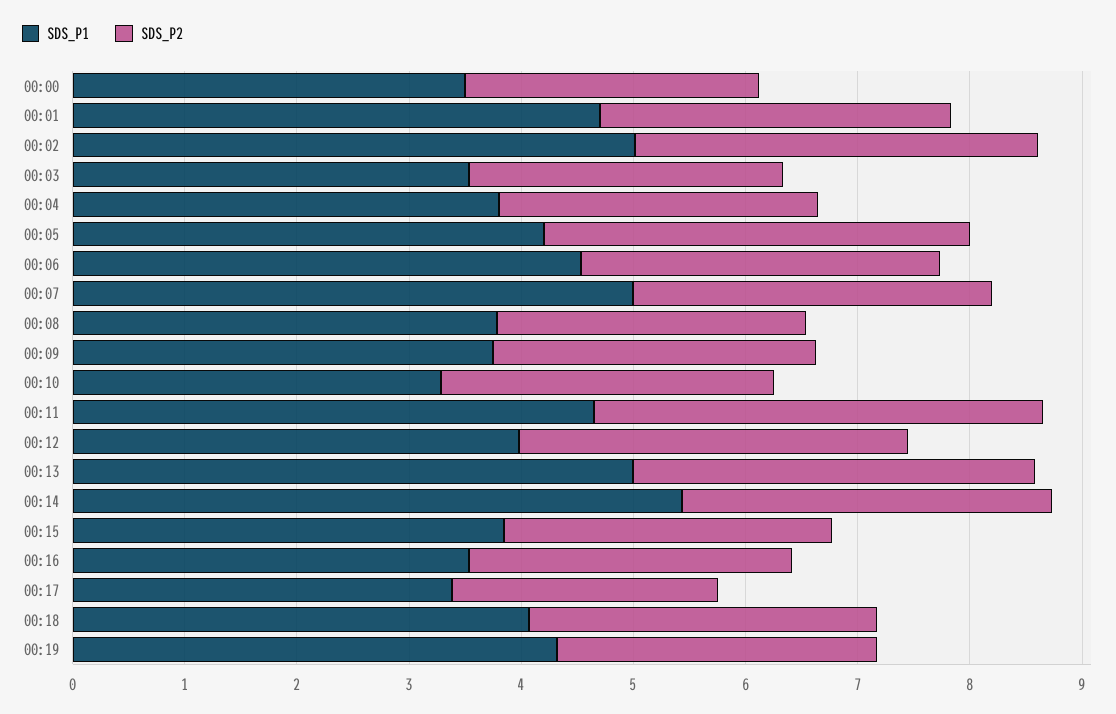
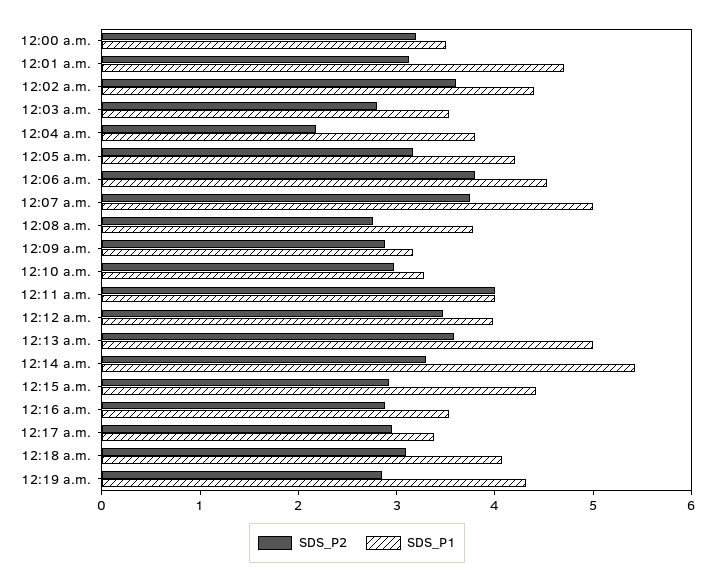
SDS_P2, 00:00: 2.6 -> 3.2
SDS_P1, 00:02: 5 -> 4.4
SDS_P2, 00:04: 2.8 -> 2.2
SDS_P2, 00:05: 3.8 -> 3.2
SDS_P2, 00:06: 3.2 -> 3.8
SDS_P2, 00:07: 3.2 -> 3.8
SDS_P1, 00:09: 3.8 -> 3.2
SDS_P1, 00:11: 4.6 -> 4
SDS_P1, 00:15: 3.8 -> 4.4
SDS_P2, 00:17: 2.4 -> 3

